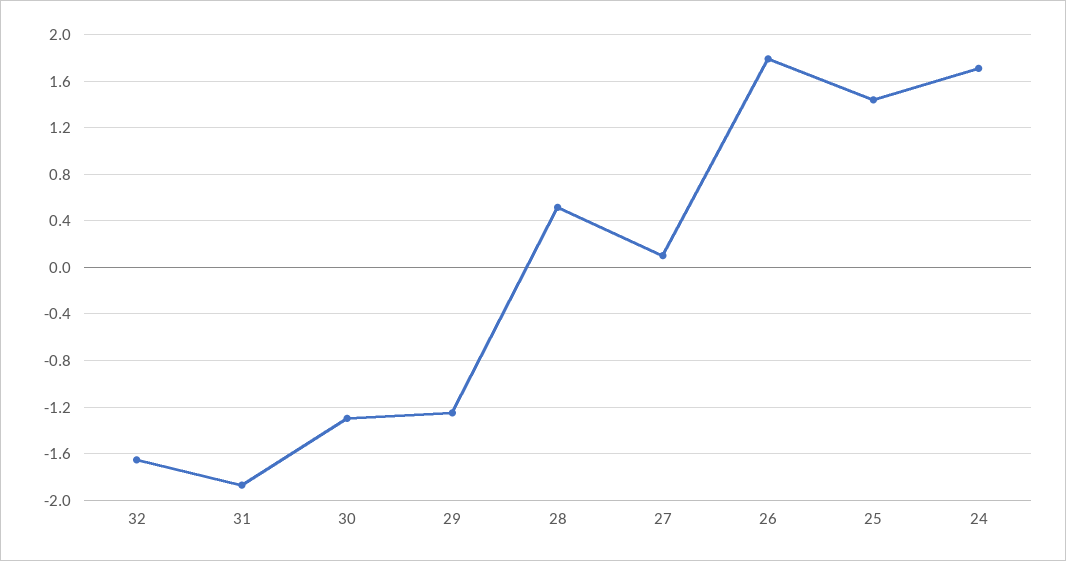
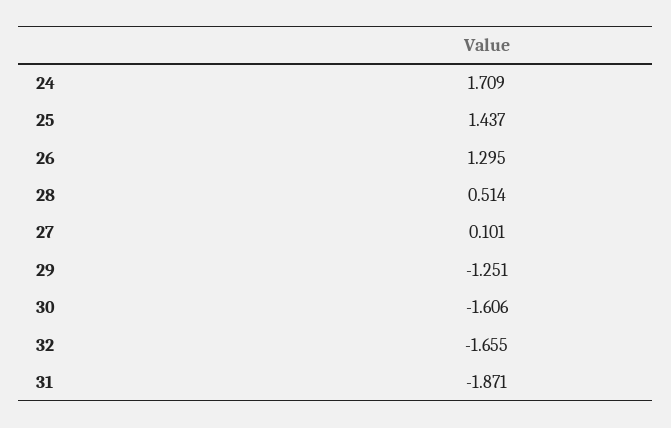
30: -1.3 -> -1.606
26: 1.8 -> 1.295

